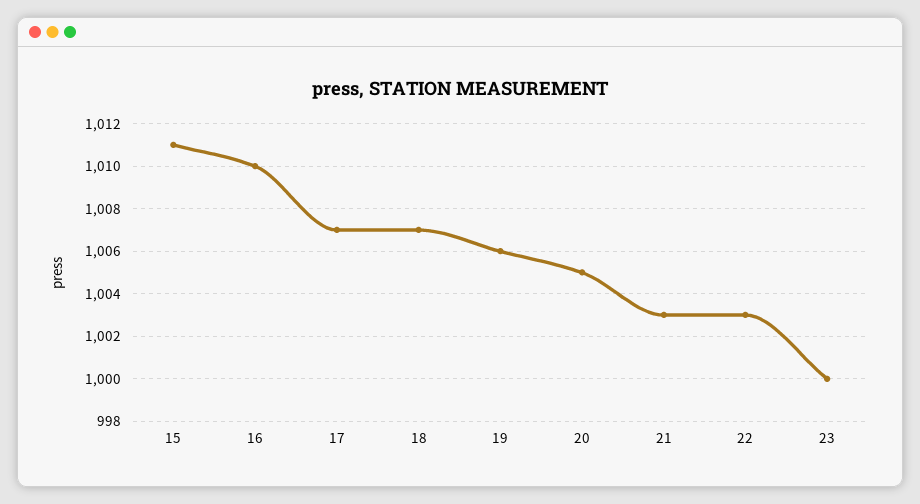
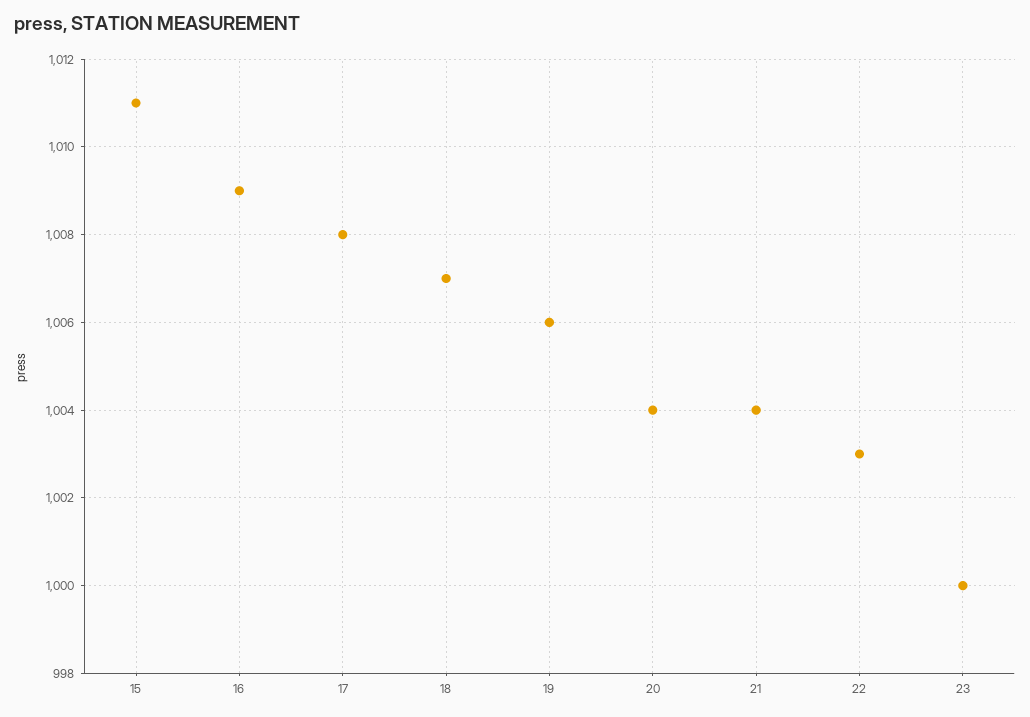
16: 1010 -> 1009
17: 1007 -> 1008
20: 1005 -> 1004
21: 1003 -> 1004

